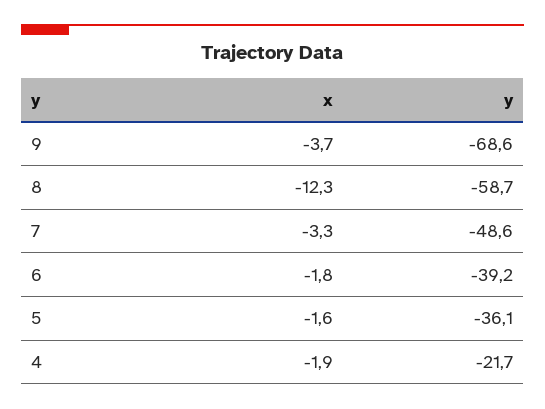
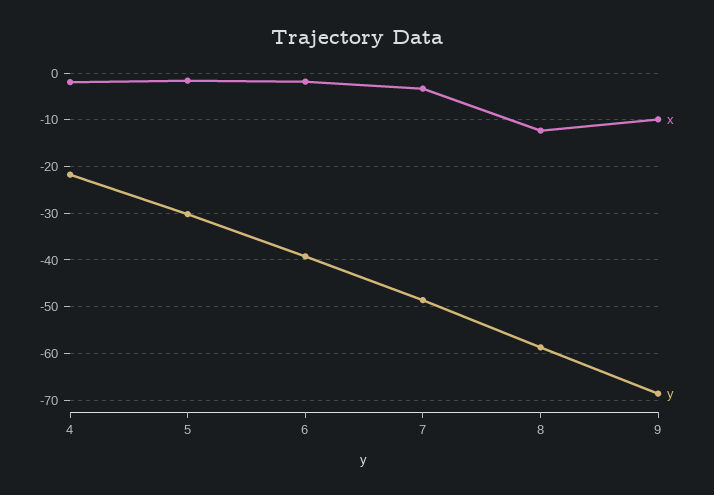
x, 9: -3.7 -> -10
y, 5: -36.1 -> -30

